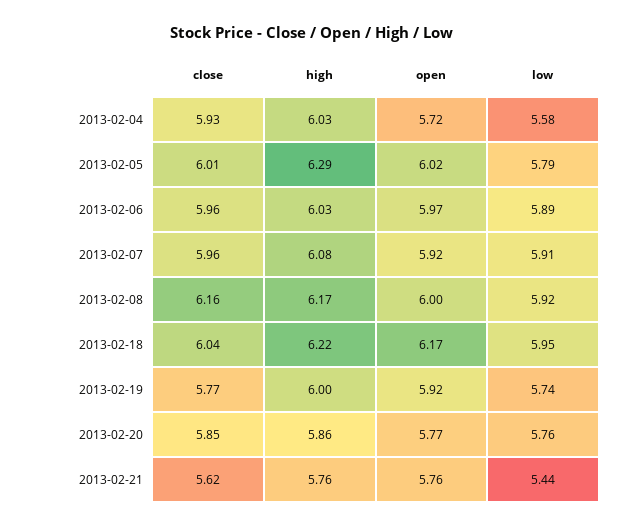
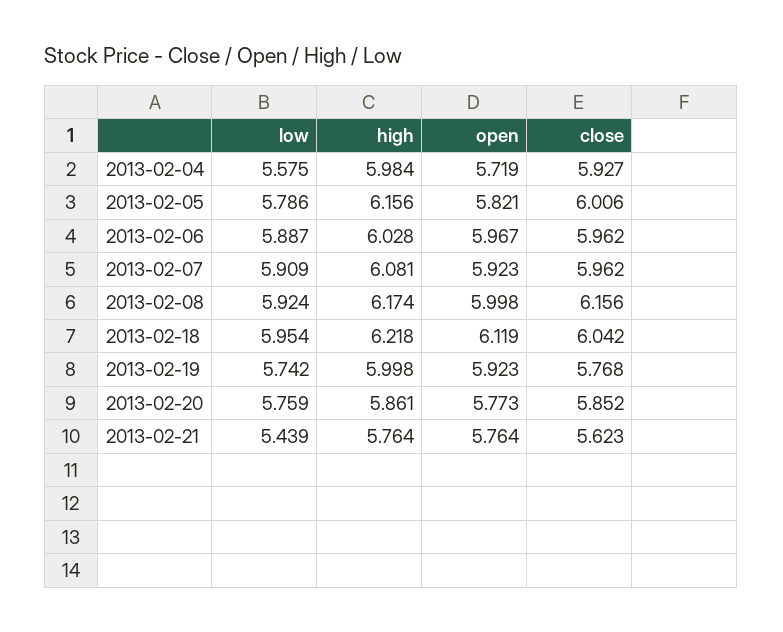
high, 2013-02-04: 6.03 -> 5.984
high, 2013-02-05: 6.29 -> 6.156
open, 2013-02-05: 6.02 -> 5.821
open, 2013-02-18: 6.17 -> 6.119

